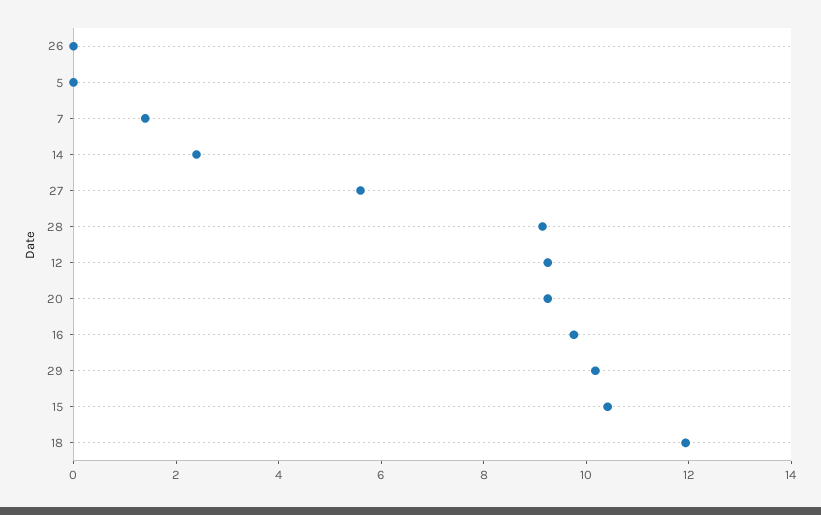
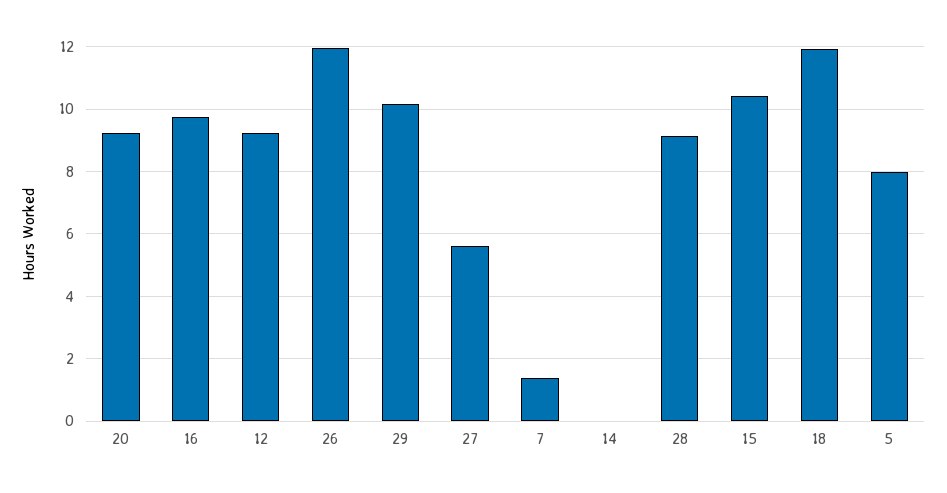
26: 0 -> 12
5: 0 -> 8
14: 2.5 -> 0

